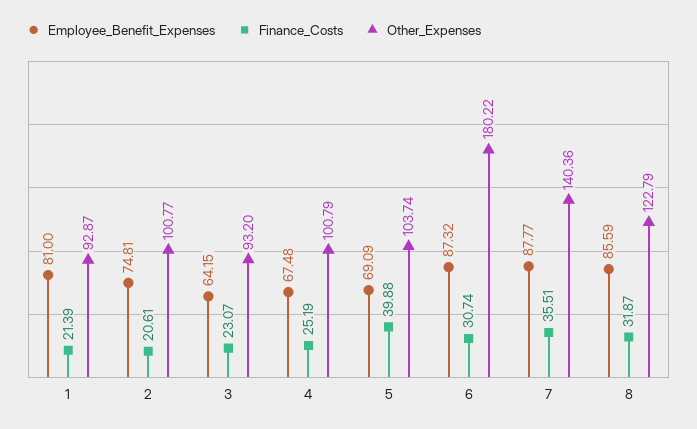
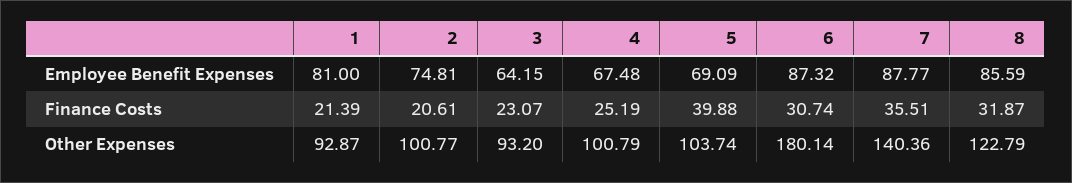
Other_Expenses, 6: 180.22 -> 180.14

